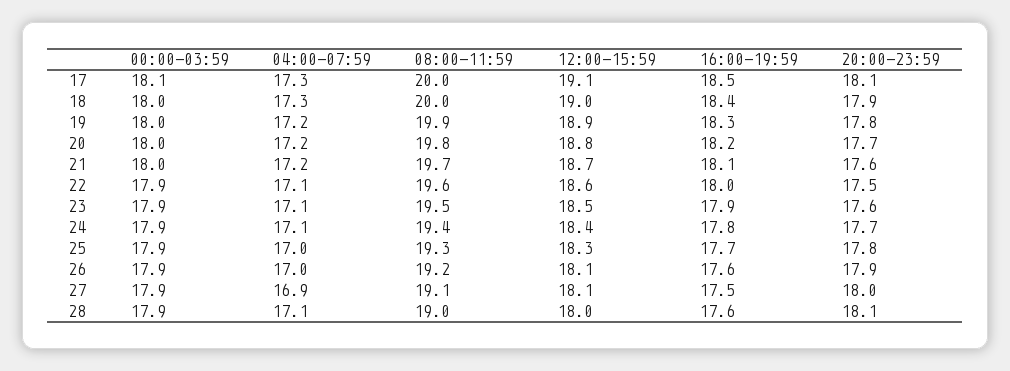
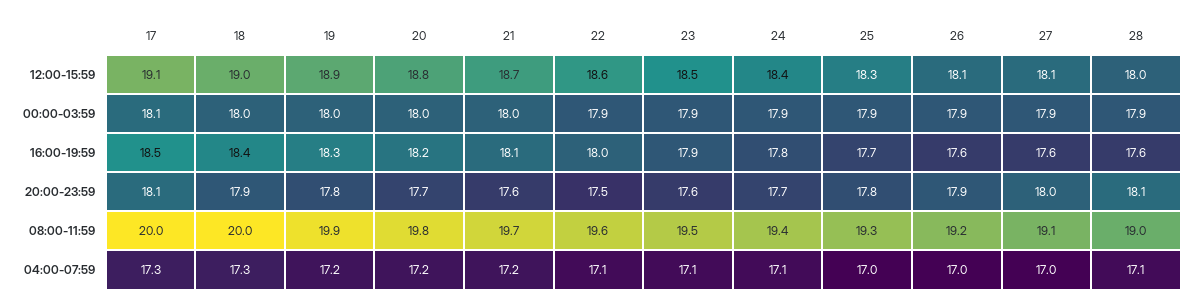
04:00-07:59, 27: 16.9 -> 17
16:00-19:59, 27: 17.5 -> 17.6

